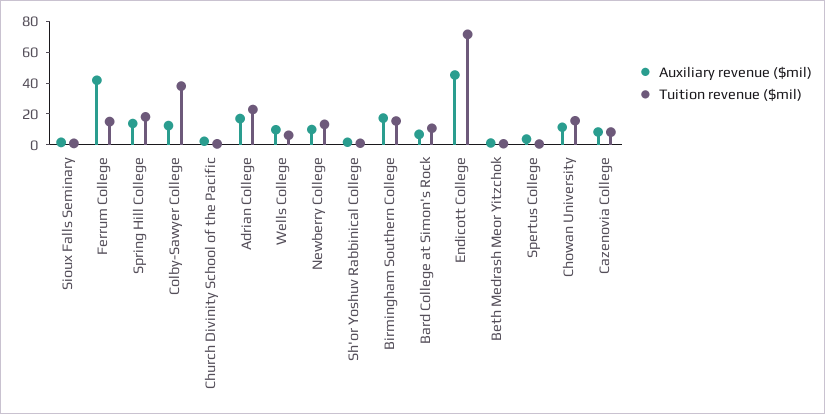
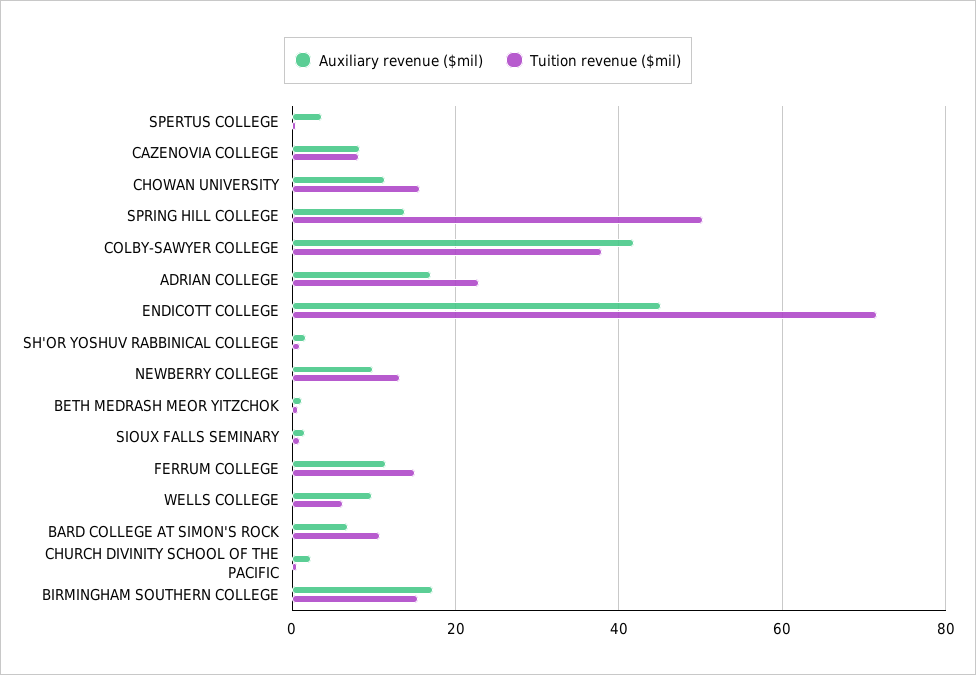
Auxiliary revenue ($mil), Ferrum College: 40 -> 12
Tuition revenue ($mil), Spring Hill College: 20 -> 50
Auxiliary revenue ($mil), Colby-Sawyer College: 10 -> 42

